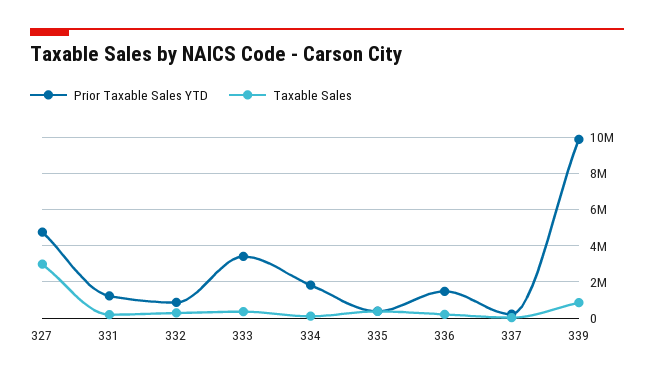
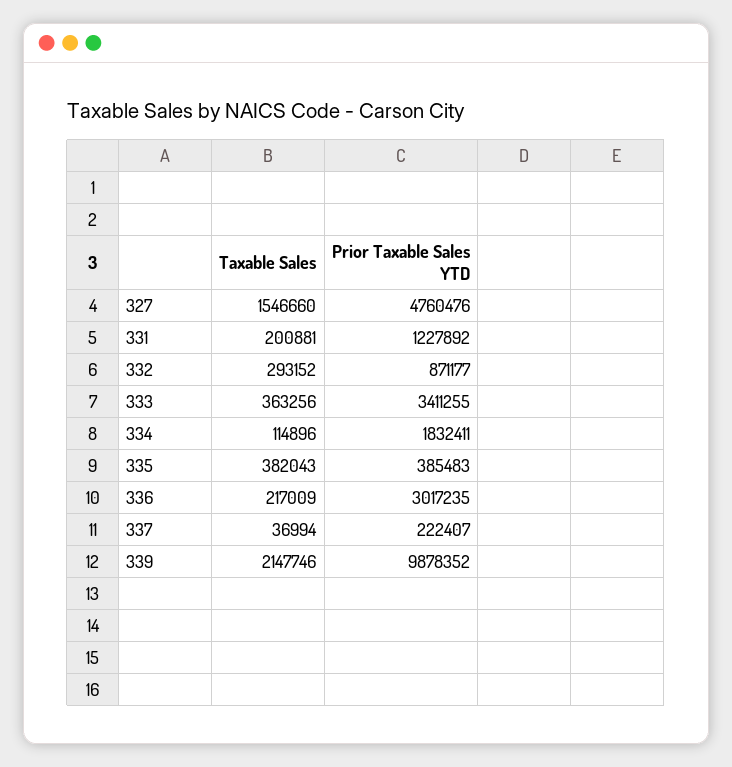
Taxable Sales, 327: 3000000 -> 1546660
Prior Taxable Sales YTD, 336: 1500000 -> 3017235
Taxable Sales, 339: 1000000 -> 2147746

